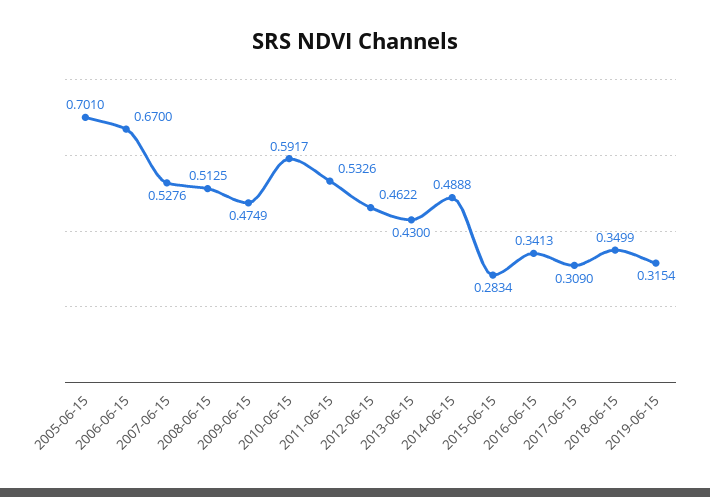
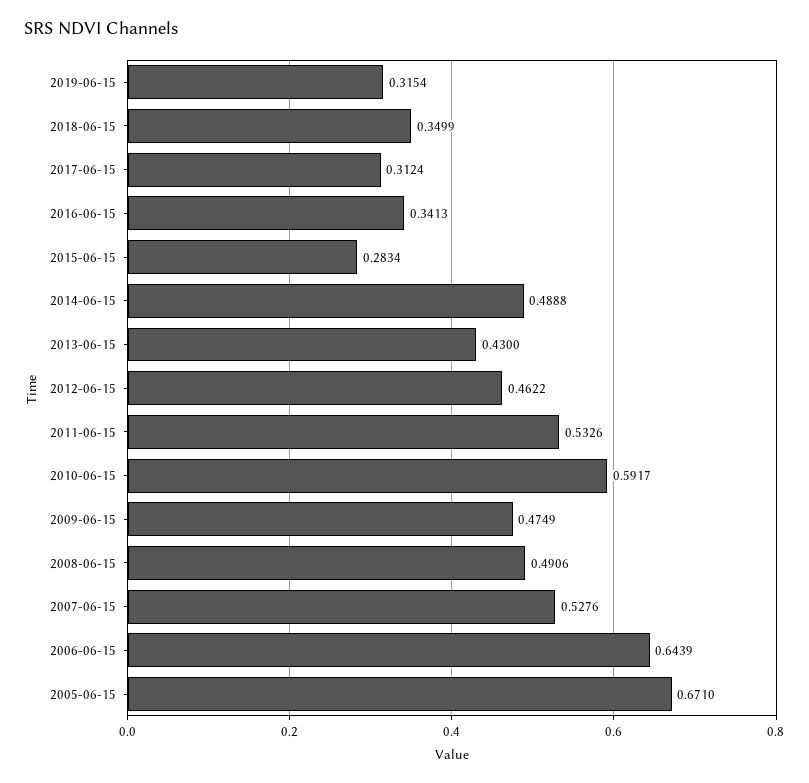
2005-06-15: 0.701 -> 0.671
2006-06-15: 0.67 -> 0.6439
2008-06-15: 0.5125 -> 0.4906
2017-06-15: 0.309 -> 0.3124

